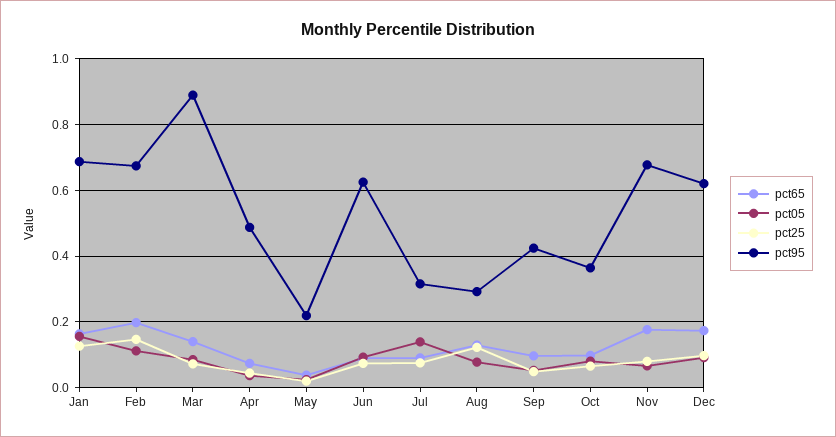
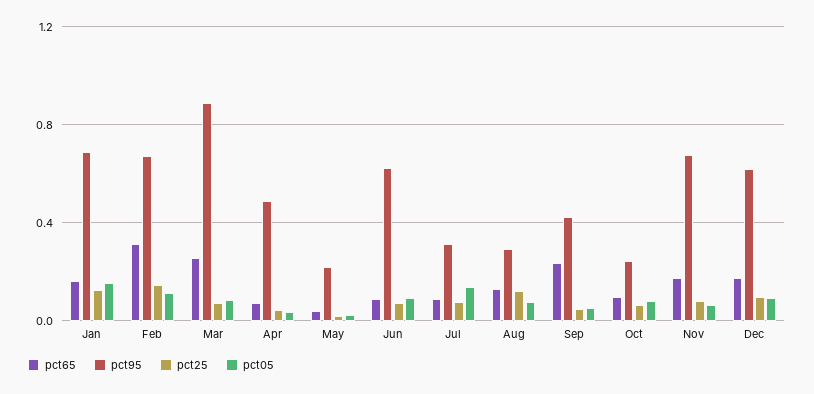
pct65, Feb: 0.2 -> 0.3
pct65, Mar: 0.14 -> 0.25
pct65, Sep: 0.1 -> 0.25
pct95, Oct: 0.36 -> 0.25

